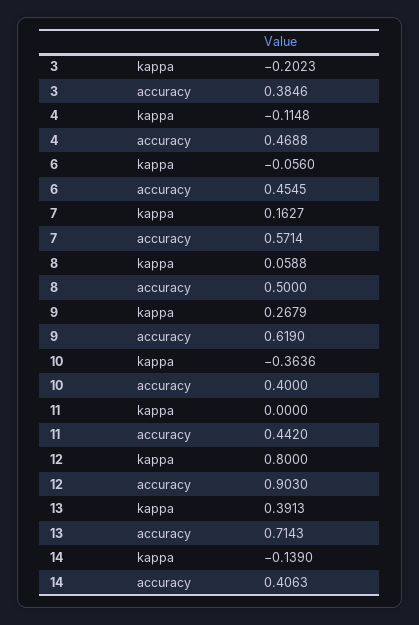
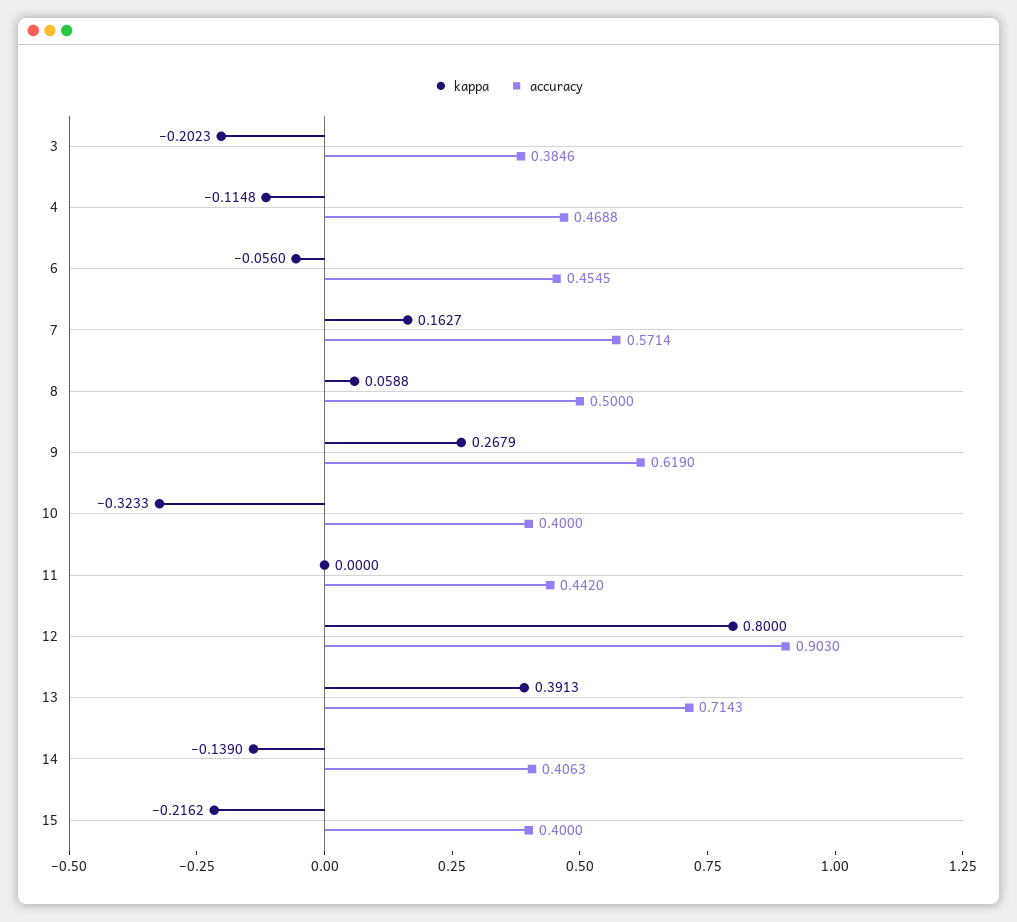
kappa, 10: -0.3636 -> -0.3233
kappa, 15: none -> -0.2162
accuracy, 15: none -> 0.4

